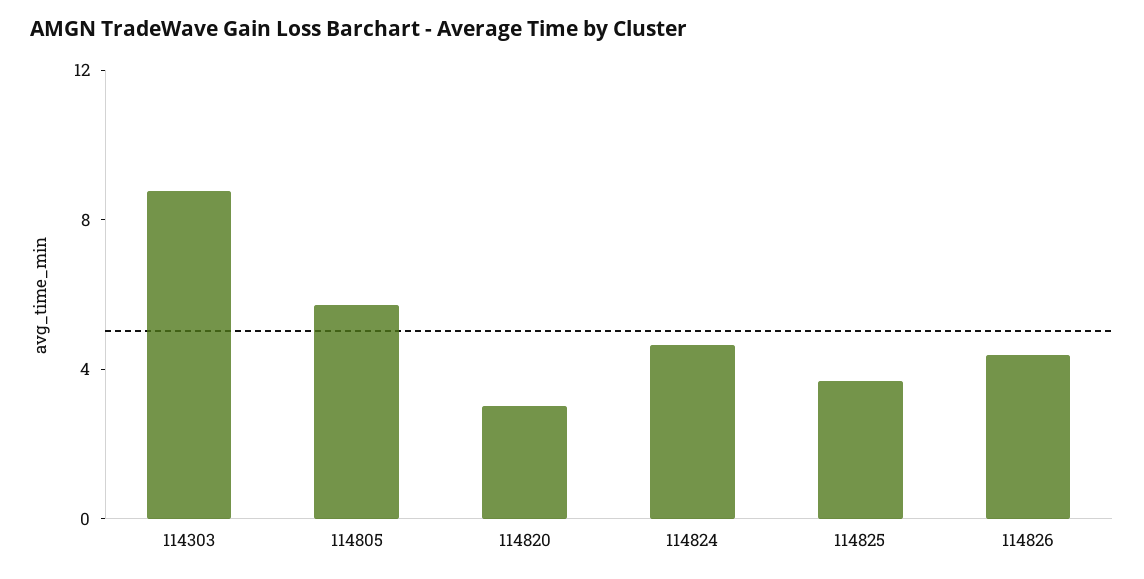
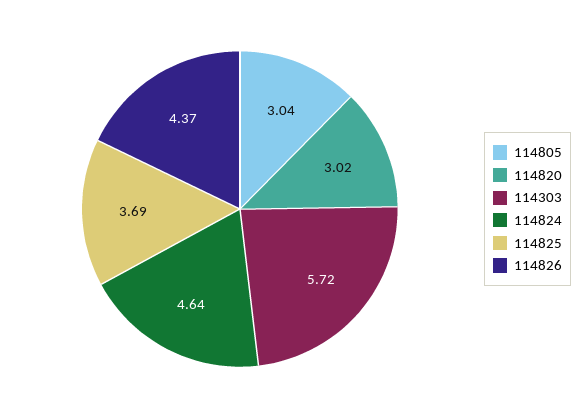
114303: 9 -> 5.72
114805: 6 -> 3.04

